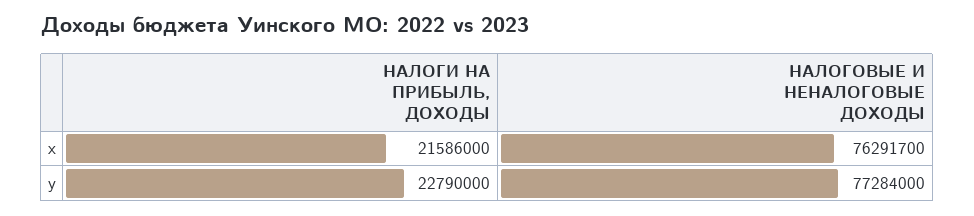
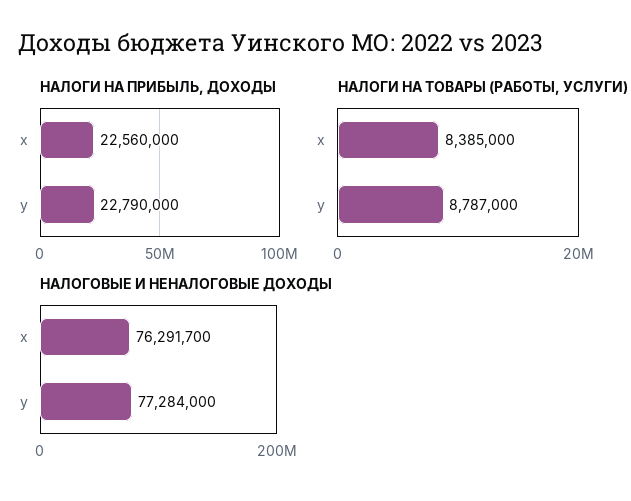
НАЛОГИ НА ПРИБЫЛЬ, ДОХОДЫ, x: 21586000 -> 22560000
НАЛОГИ НА ТОВАРЫ (РАБОТЫ, УСЛУГИ), x: none -> 8385000
НАЛОГИ НА ТОВАРЫ (РАБОТЫ, УСЛУГИ), y: none -> 8787000

